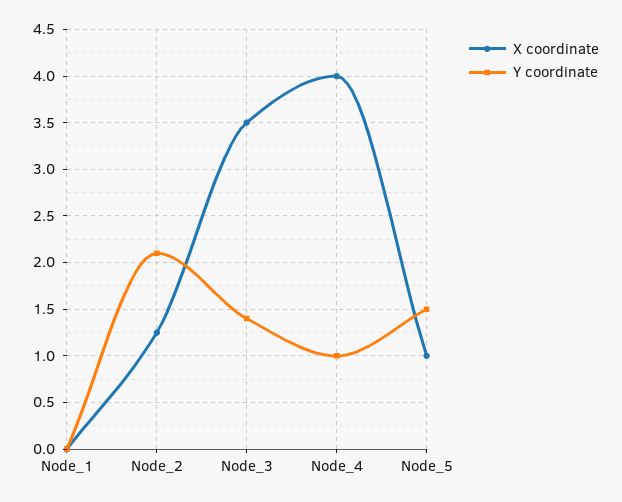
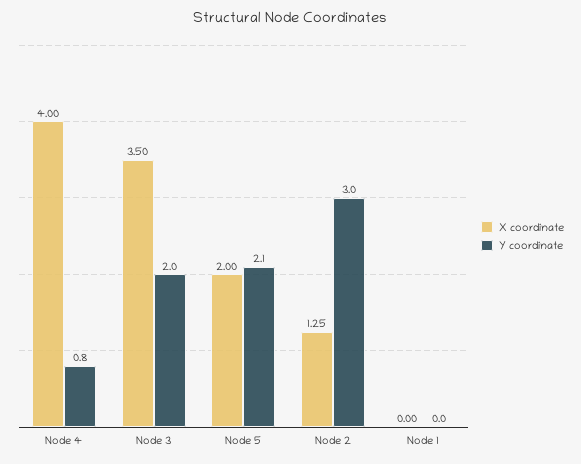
Y coordinate, Node_2: 2.1 -> 3
Y coordinate, Node_3: 1.4 -> 2
Y coordinate, Node_4: 1 -> 0.8
X coordinate, Node_5: 1 -> 2
Y coordinate, Node_5: 1.5 -> 2.1

